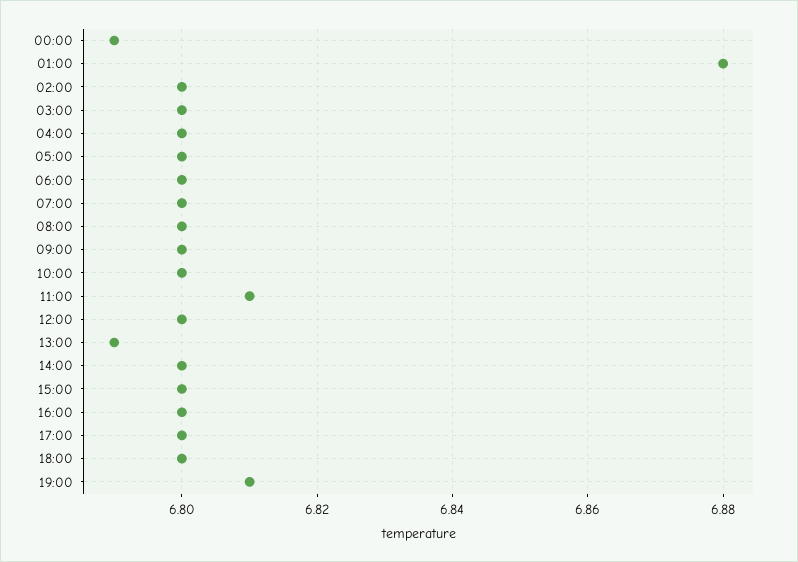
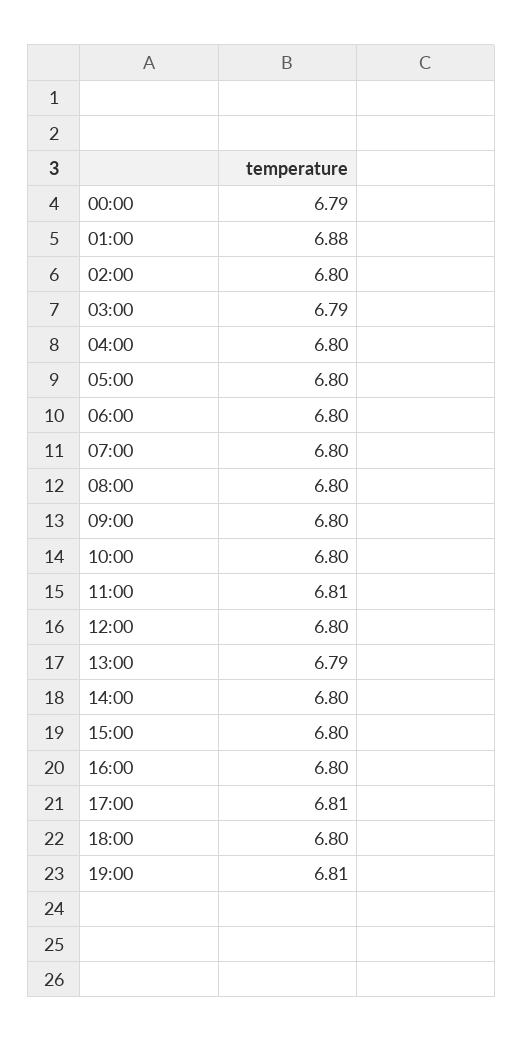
03:00: 6.8 -> 6.79
17:00: 6.8 -> 6.81

